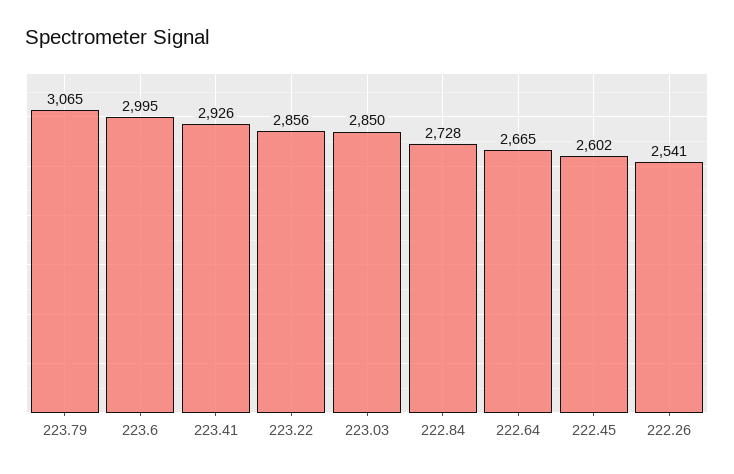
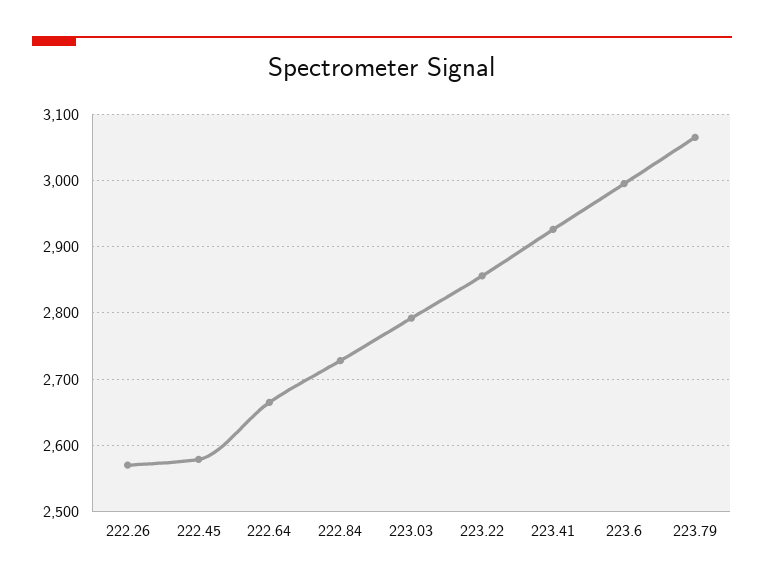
223.03: 2850 -> 2790
222.45: 2602 -> 2580
222.26: 2541 -> 2570

